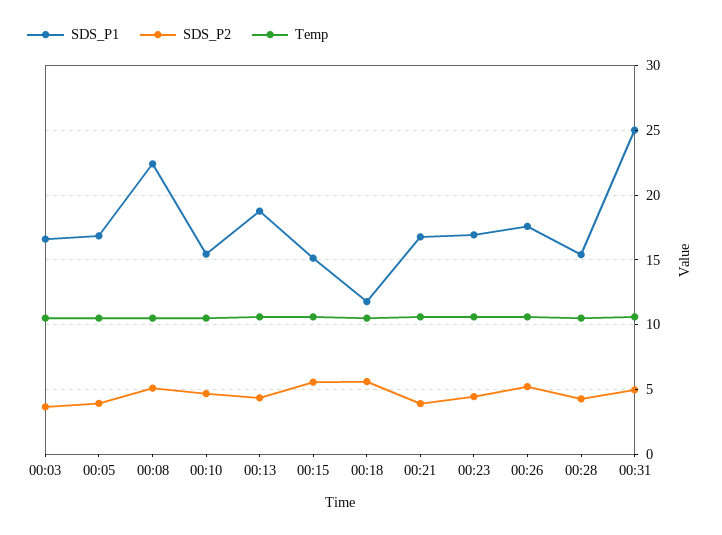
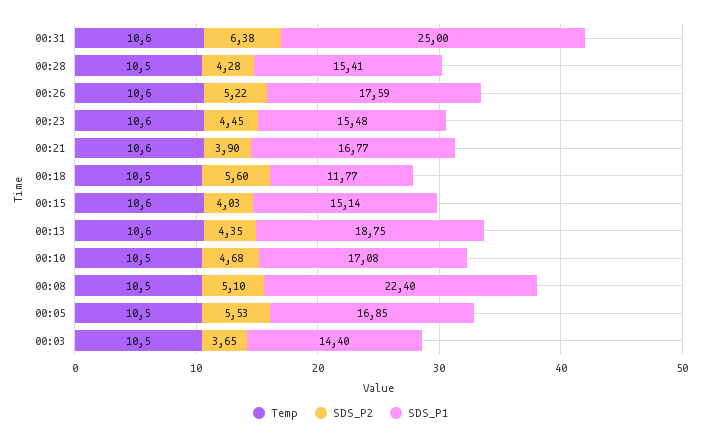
SDS_P1, 00:03: 16.5 -> 14.4
SDS_P2, 00:05: 4 -> 5.53
SDS_P1, 00:10: 15.5 -> 17.08
SDS_P2, 00:15: 5.5 -> 4.03
SDS_P1, 00:23: 17 -> 15.48
SDS_P2, 00:31: 5 -> 6.38

